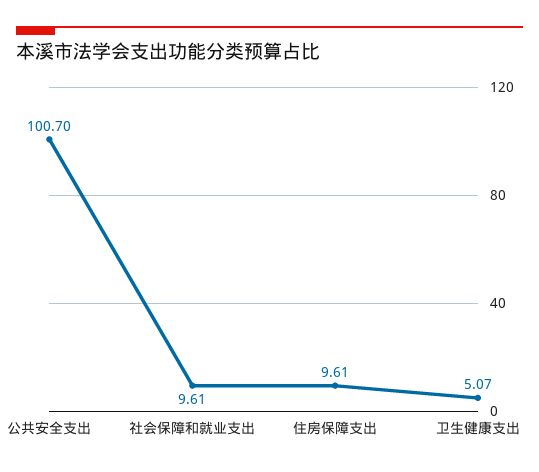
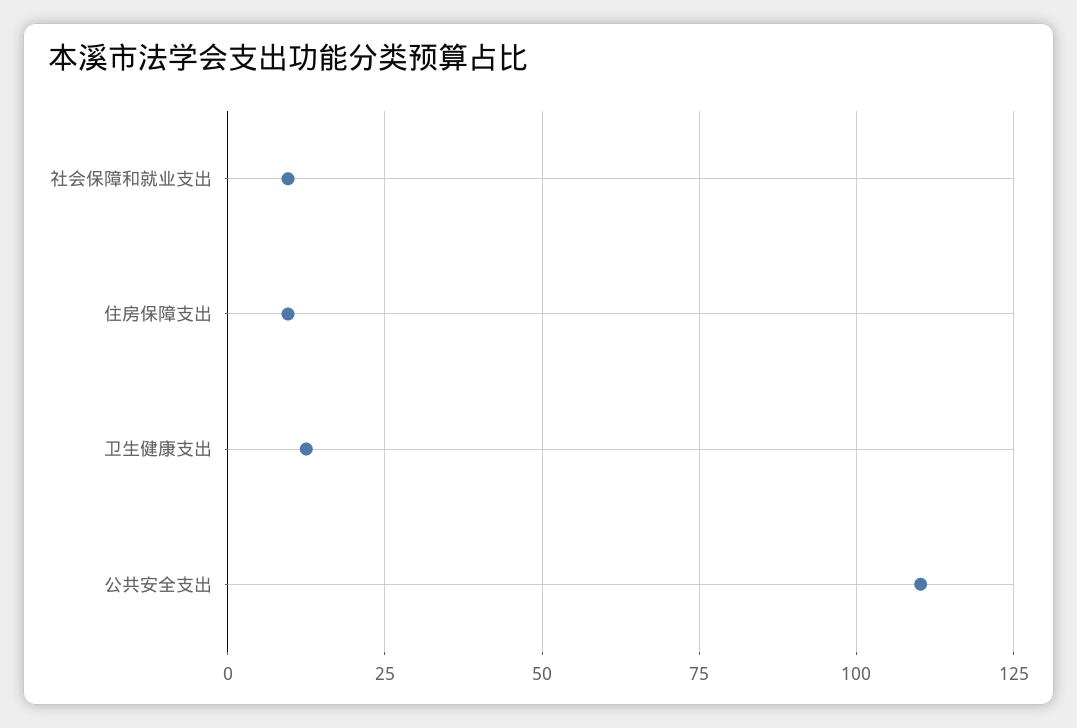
公共安全支出: 100.7 -> 110
卫生健康支出: 5.07 -> 12.5

